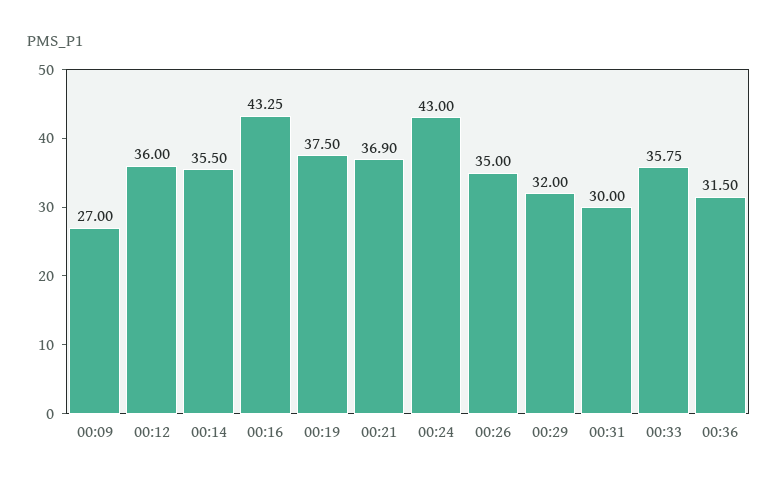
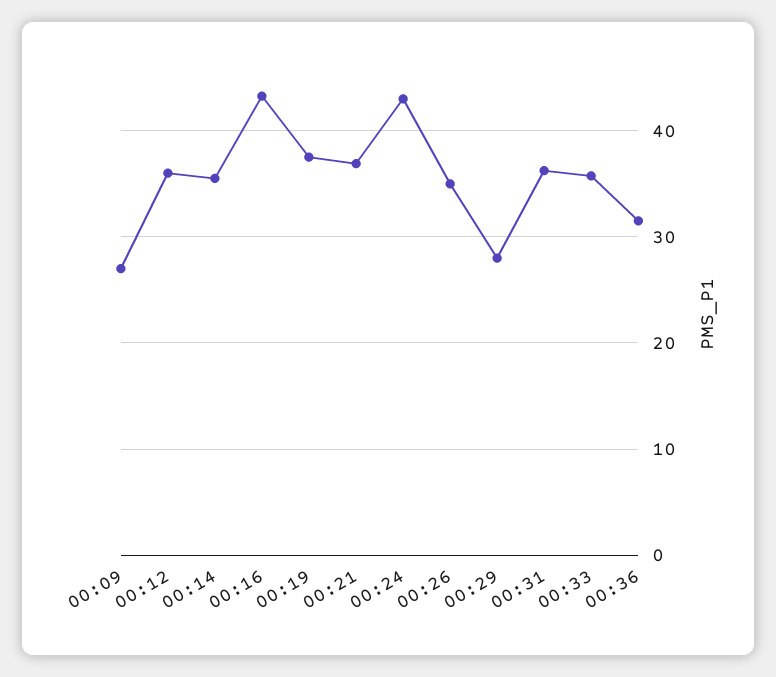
00:29: 32 -> 28
00:31: 30 -> 36

